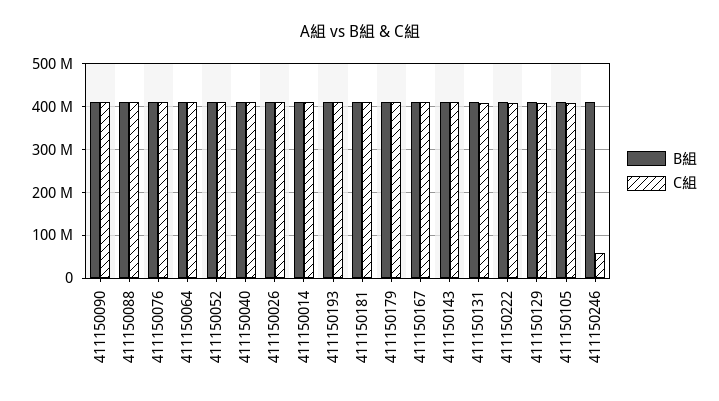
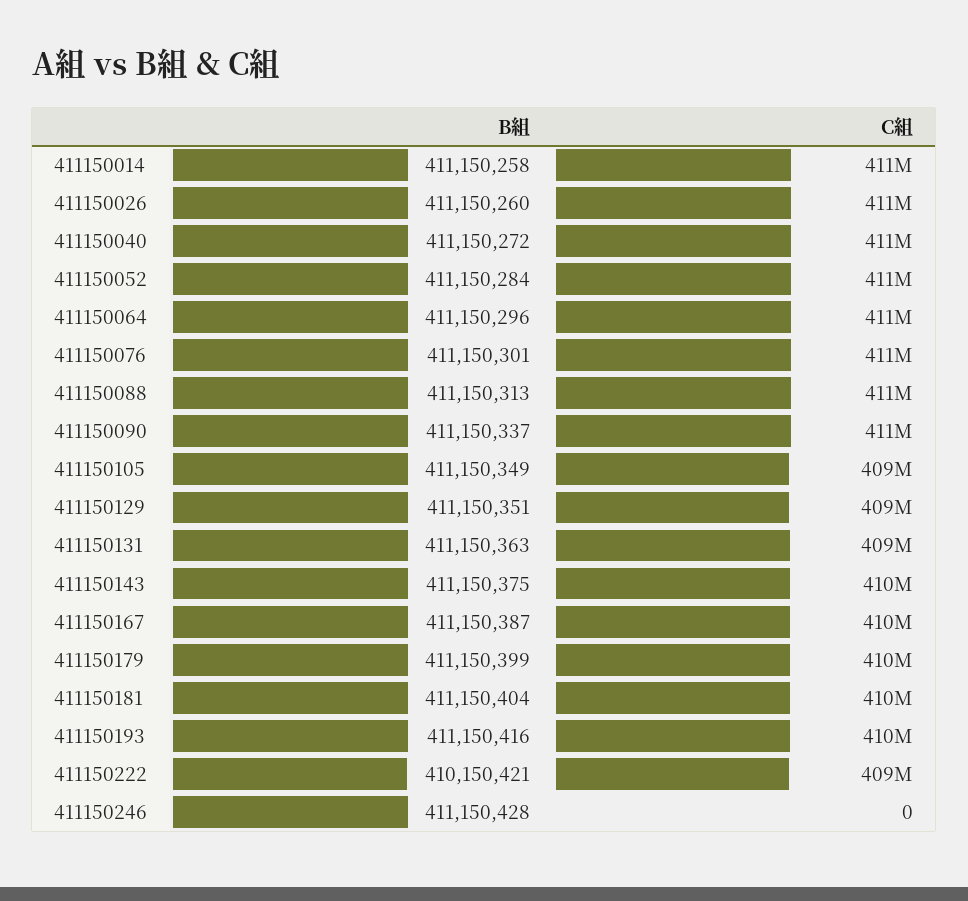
C組, 411150246: 60000000 -> 0

